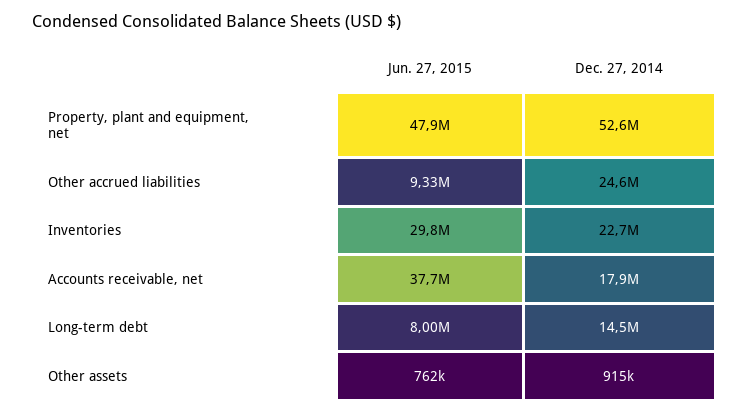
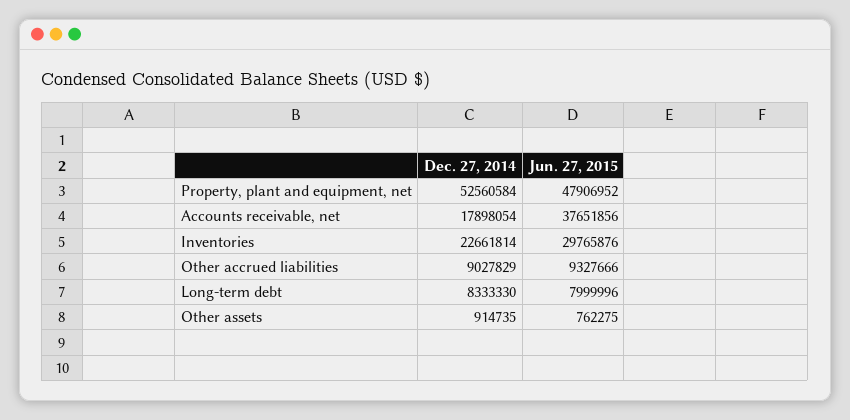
Dec. 27, 2014, Other accrued liabilities: 24600000 -> 9027829
Dec. 27, 2014, Long-term debt: 14500000 -> 8333330

